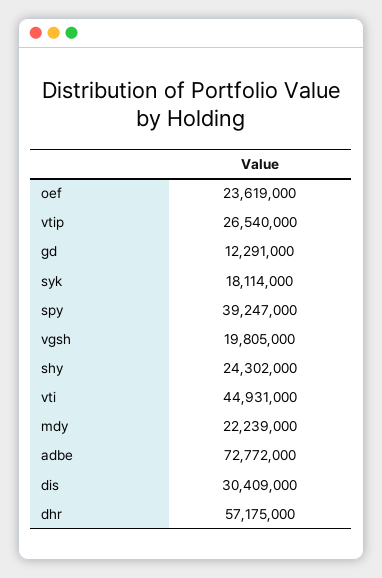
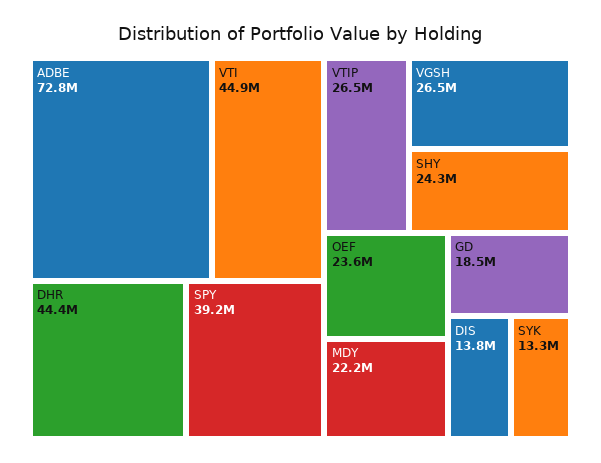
gd: 12291000 -> 18500000
syk: 18114000 -> 13300000
vgsh: 19805000 -> 26500000
dis: 30409000 -> 13800000
dhr: 57175000 -> 44400000

